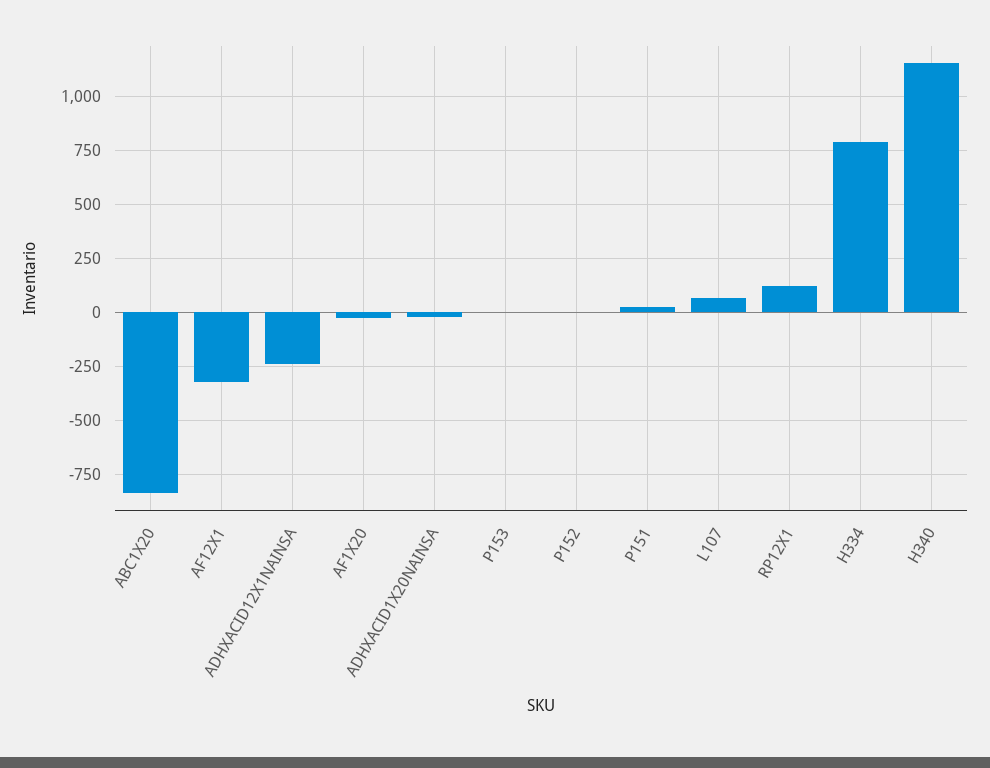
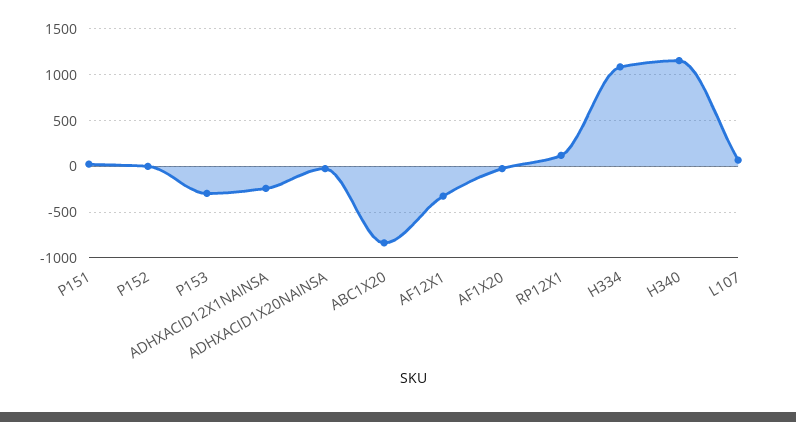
P153: 0 -> -300
H334: 800 -> 1100

